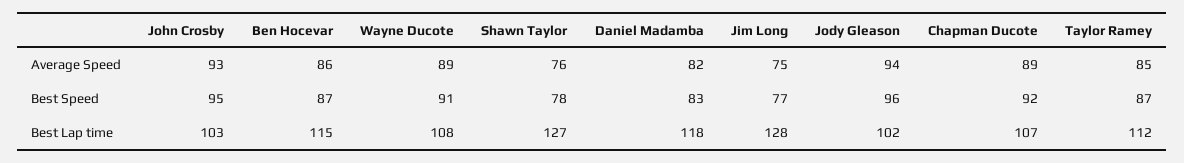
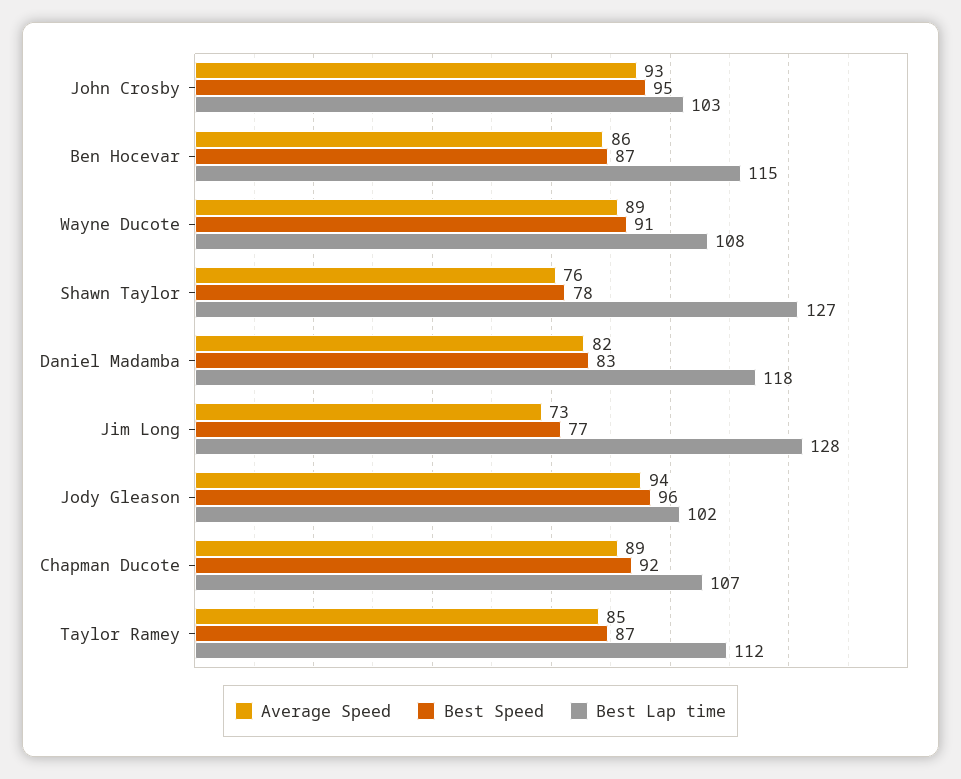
Average Speed, Jim Long: 75 -> 73

